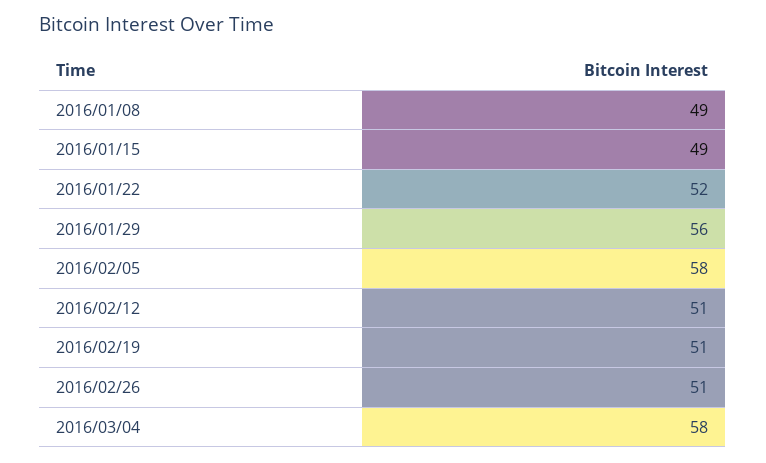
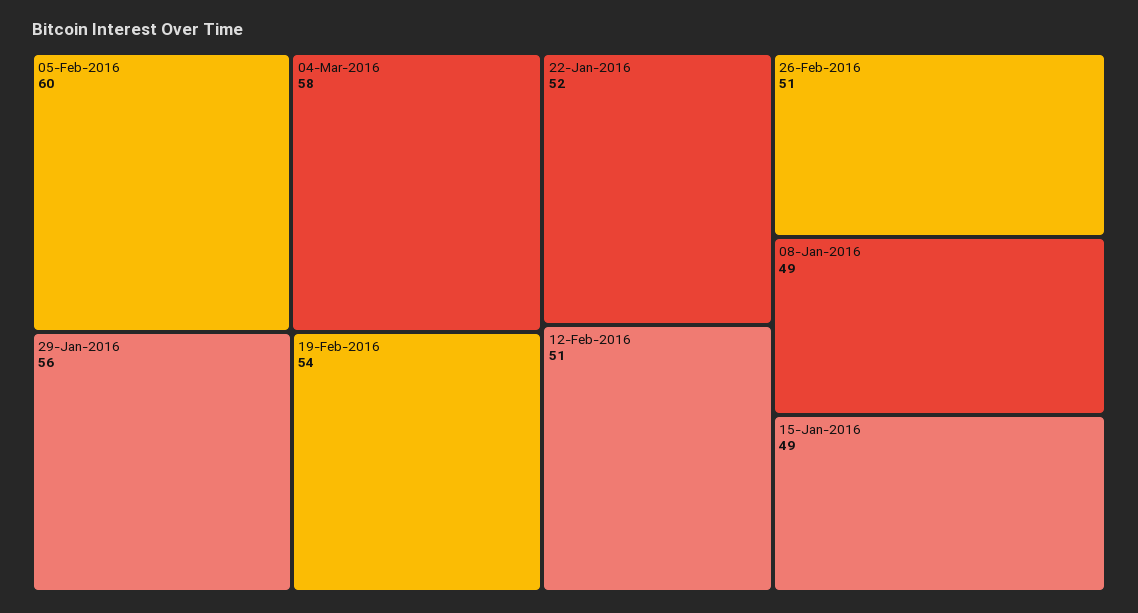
2016/02/05: 58 -> 60
2016/02/19: 51 -> 54

